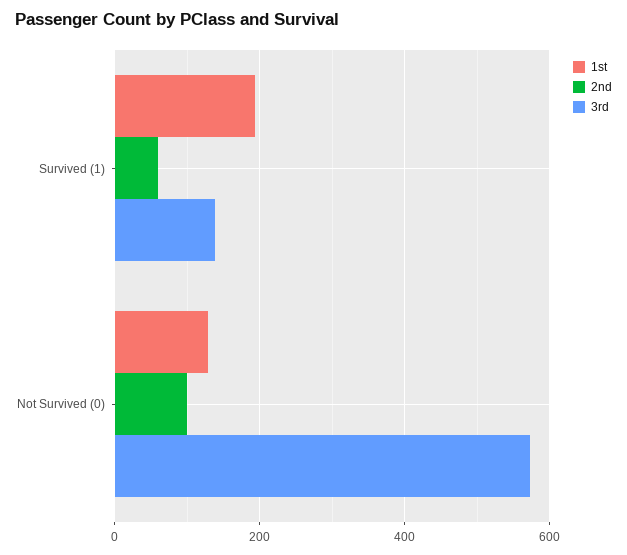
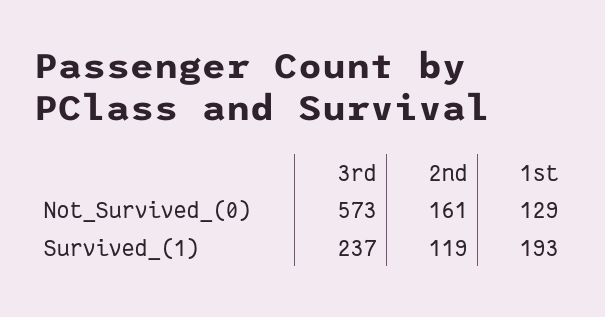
2nd, Survived (1): 60 -> 119
3rd, Survived (1): 140 -> 237
2nd, Not Survived (0): 100 -> 161

